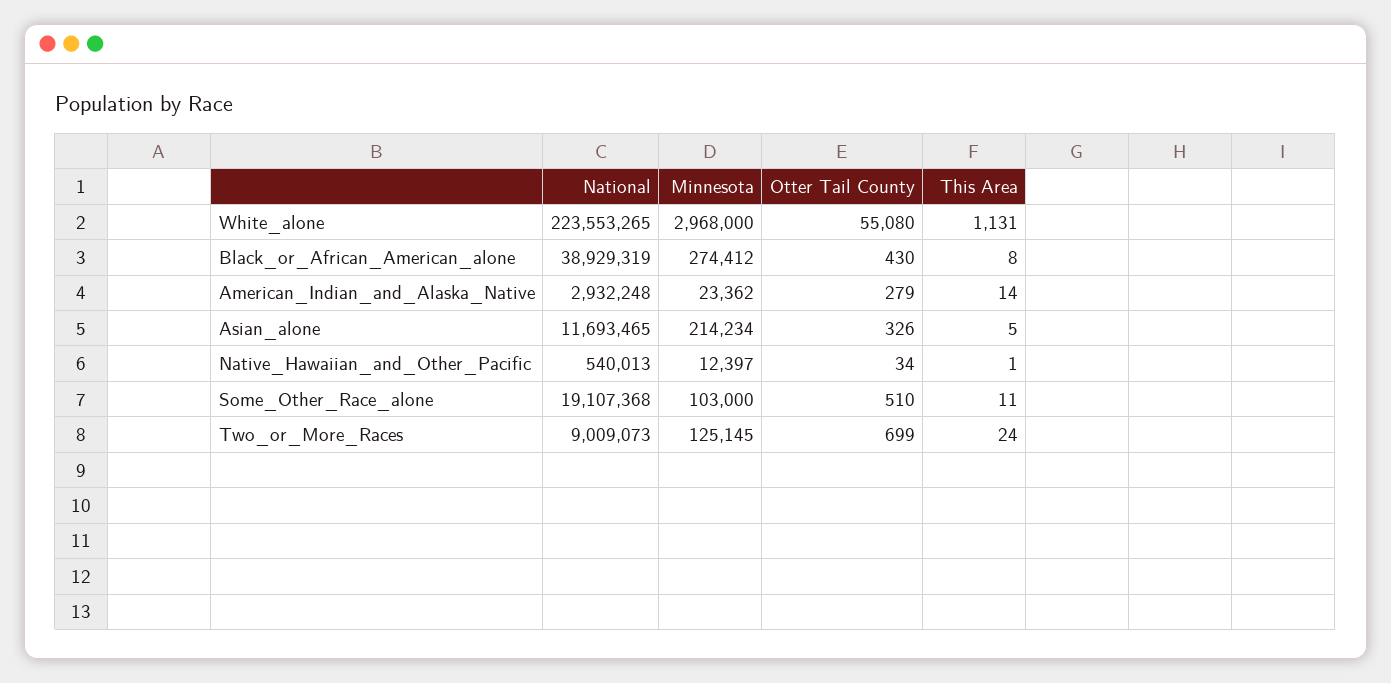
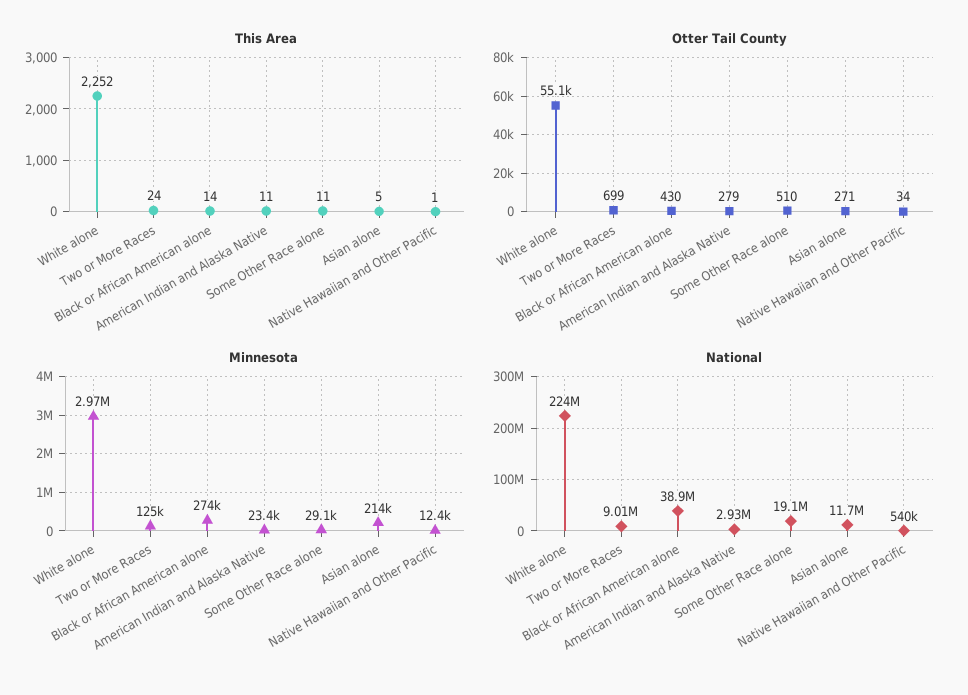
This Area, White_alone: 1131 -> 2252
This Area, Black_or_African_American_alone: 8 -> 14
This Area, American_Indian_and_Alaska_Native: 14 -> 11
Otter Tail County, Asian_alone: 326 -> 271
Minnesota, Some_Other_Race_alone: 103000 -> 29100

